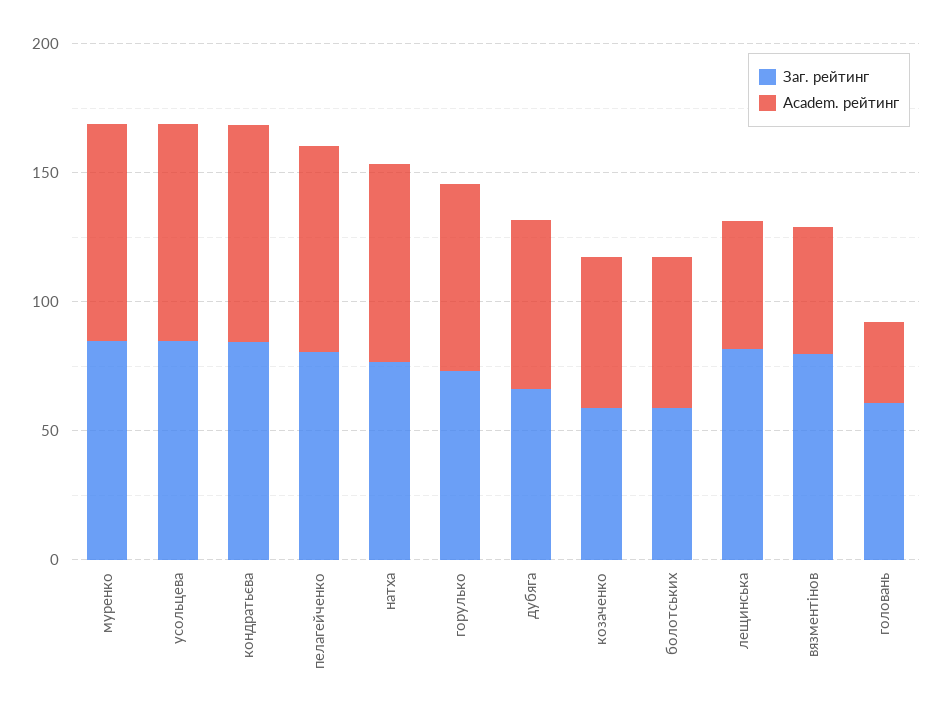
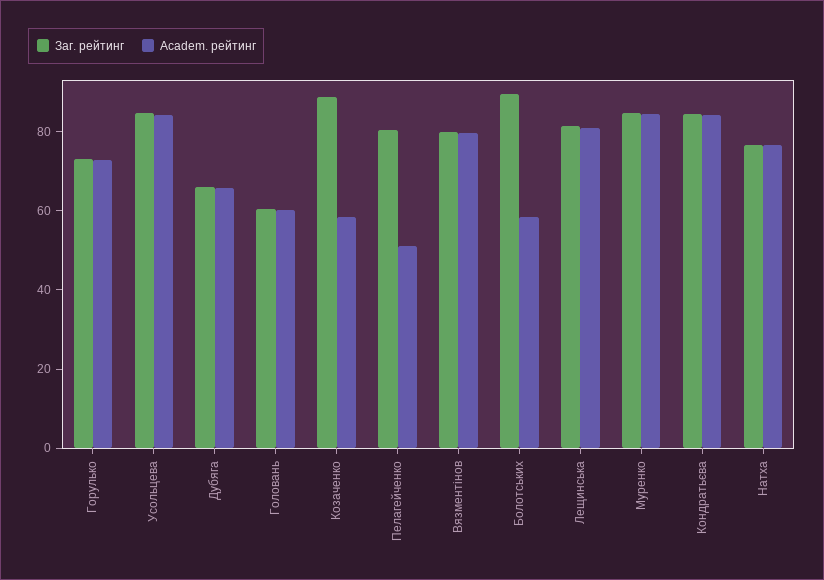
Academ. рейтинг, пелагейченко: 80 -> 50
Заг. рейтинг, козаченко: 60 -> 90
Заг. рейтинг, болотських: 60 -> 90
Academ. рейтинг, лещинська: 50 -> 80
Academ. рейтинг, вязментінов: 50 -> 80
Academ. рейтинг, головань: 30 -> 60

